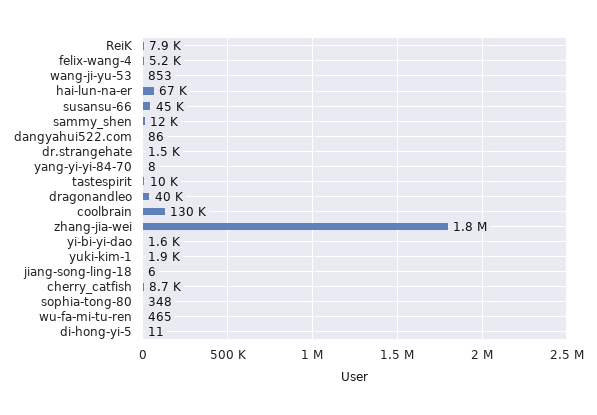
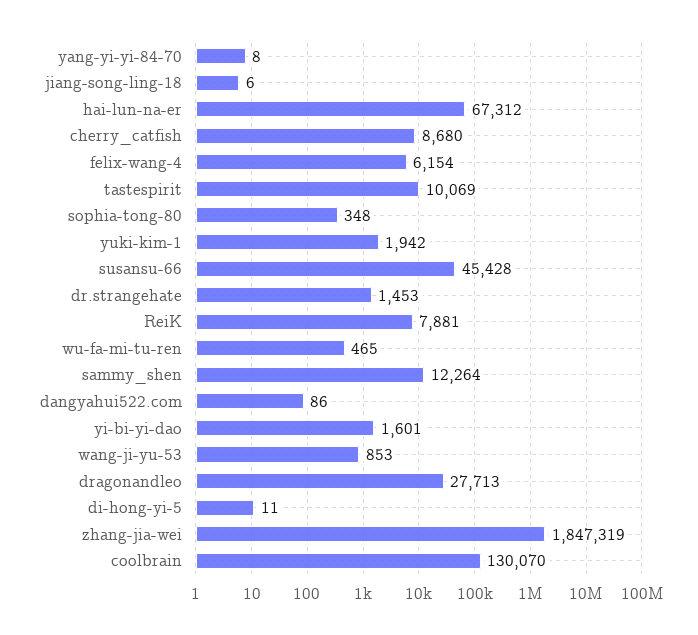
felix-wang-4: 5200 -> 6154
dragonandleo: 40000 -> 27713

